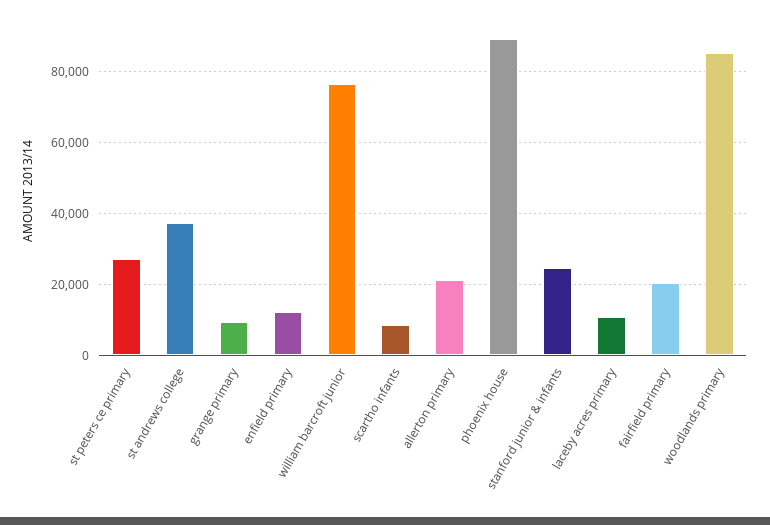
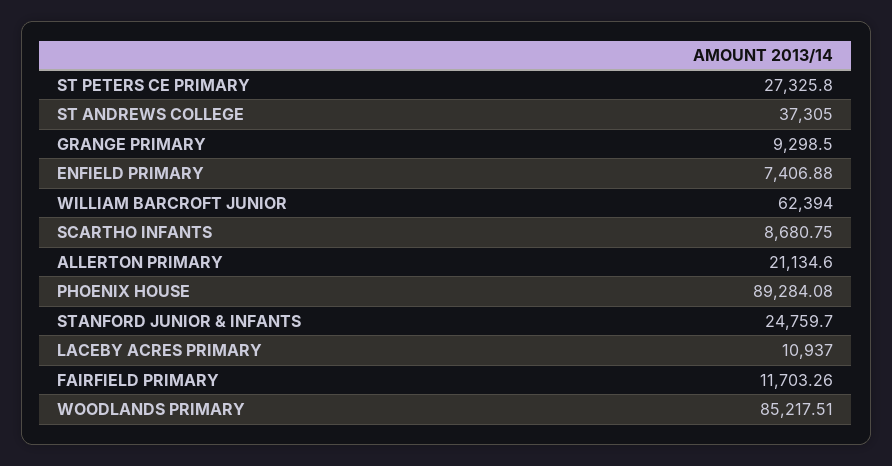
enfield primary: 12000 -> 7406.88
william barcroft junior: 76000 -> 62394
fairfield primary: 20000 -> 11703.26

